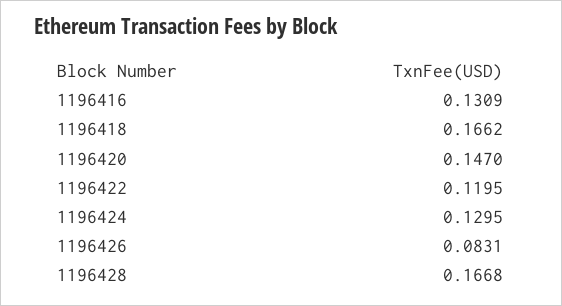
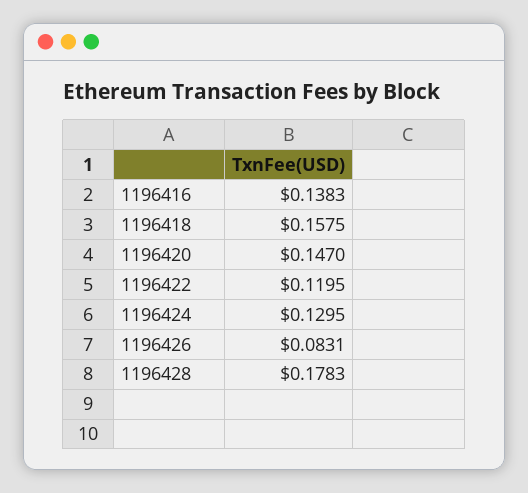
1196416: 0.1309 -> 0.1383
1196418: 0.1662 -> 0.1575
1196428: 0.1668 -> 0.1783

